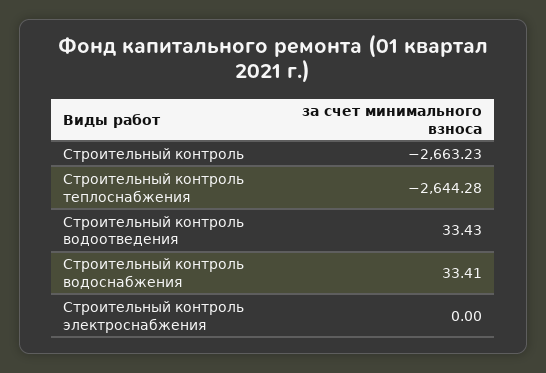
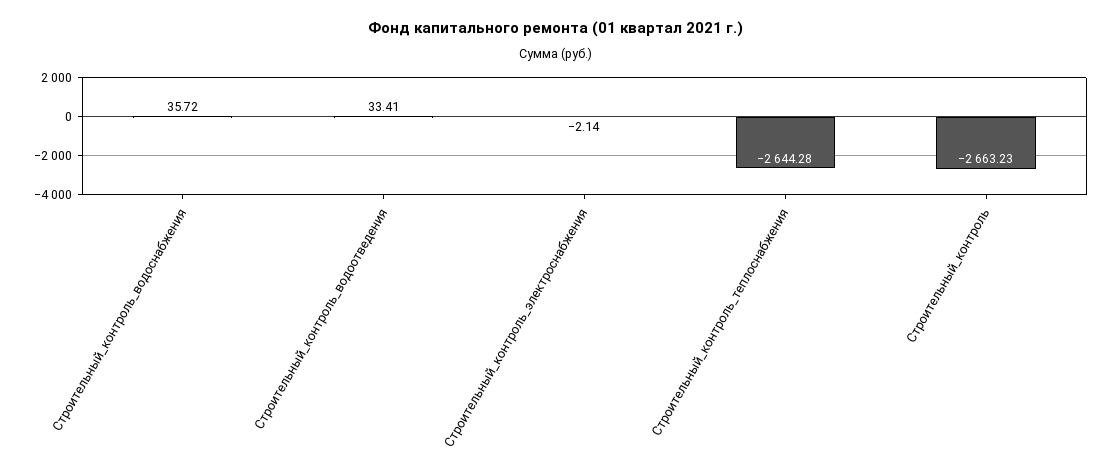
Строительный контроль водоотведения: 33.43 -> 33.41
Строительный контроль водоснабжения: 33.41 -> 35.72
Строительный контроль электроснабжения: 0 -> -2.14

